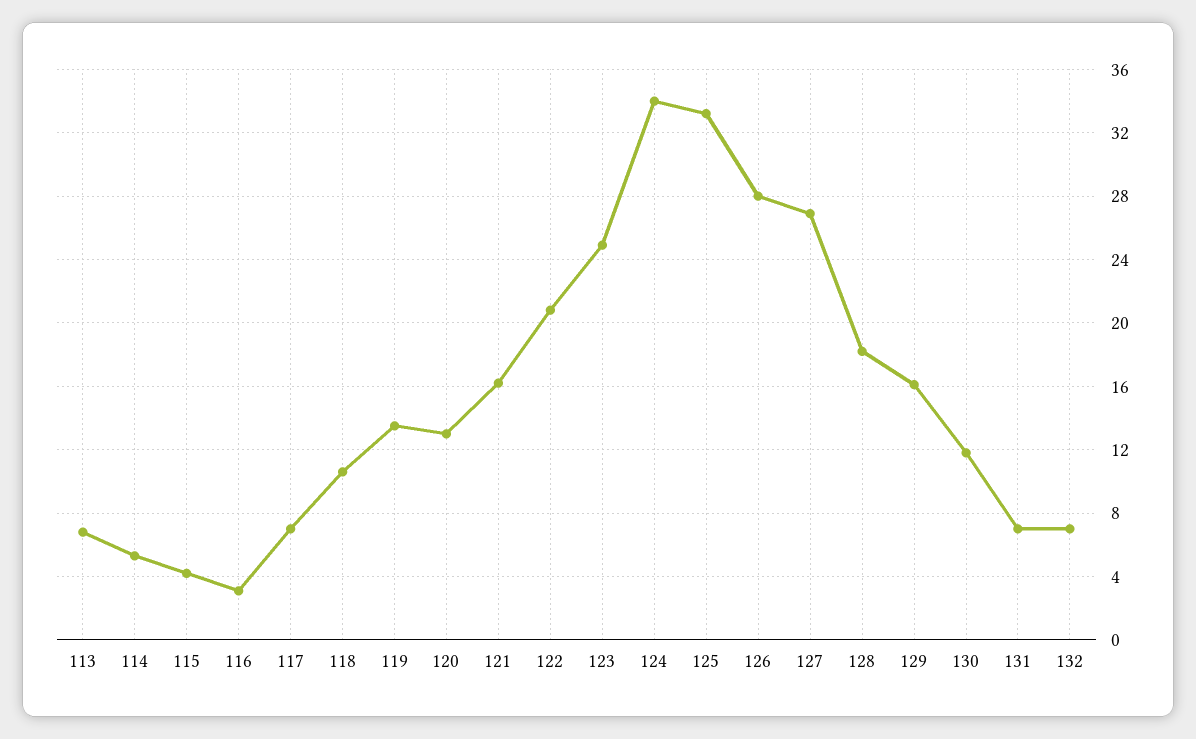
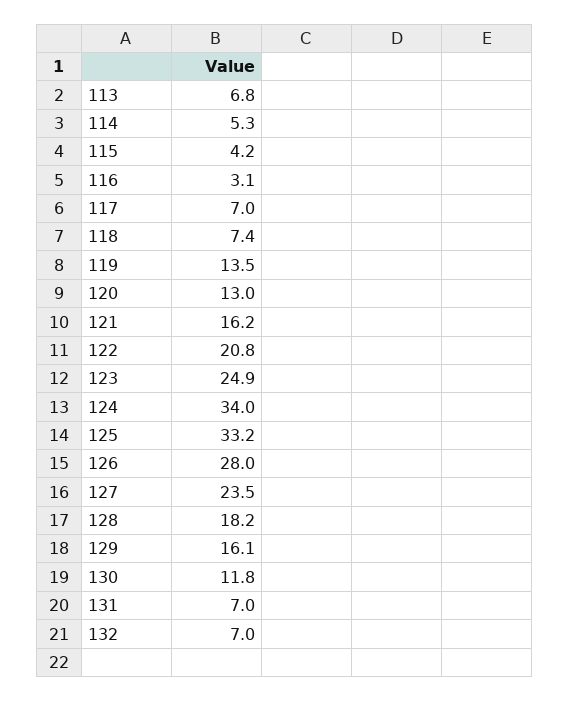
118: 10.5 -> 7.4
127: 27 -> 23.5

